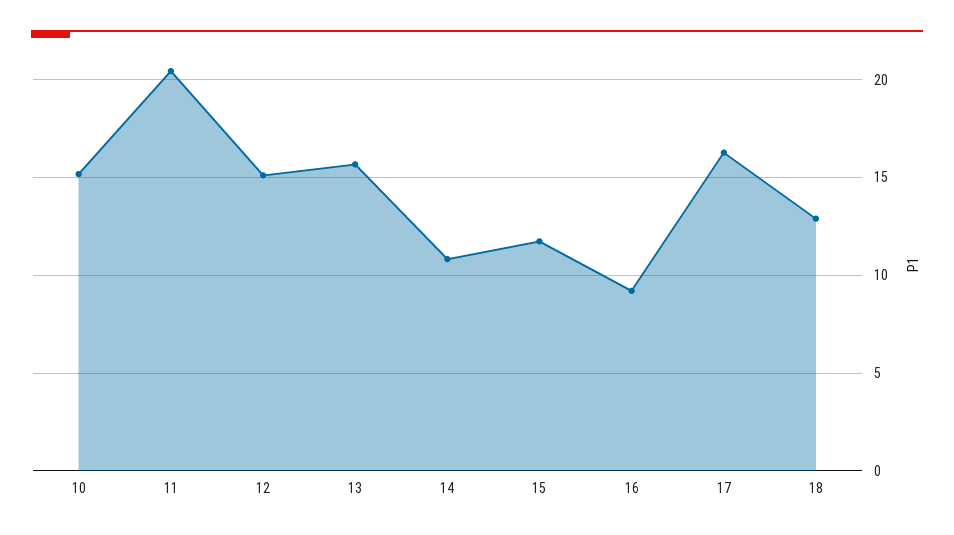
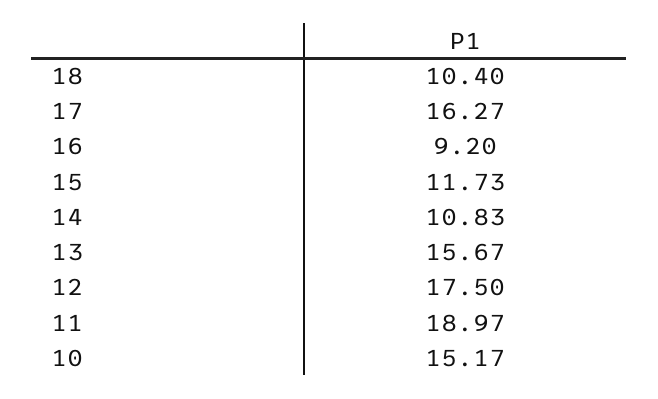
11: 20.5 -> 18.97
12: 15 -> 17.5
18: 13 -> 10.4

